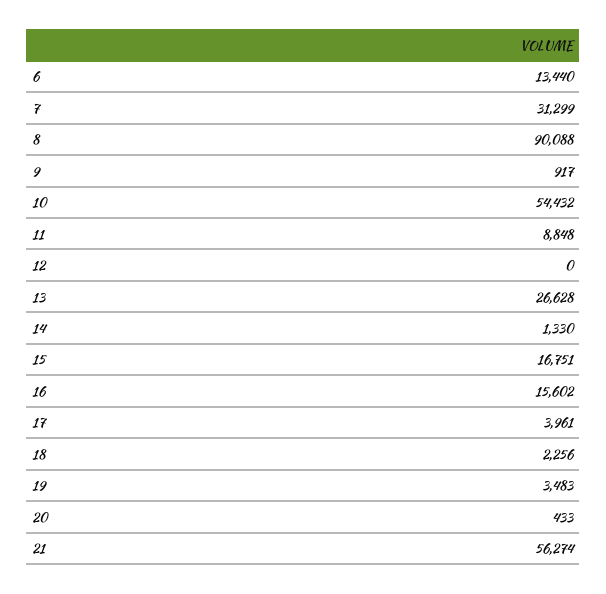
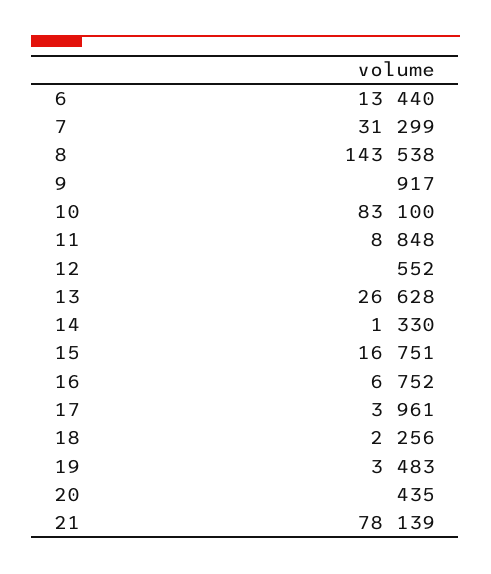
8: 90088 -> 143538
10: 54432 -> 83100
12: 0 -> 552
16: 15602 -> 6752
20: 433 -> 435
21: 56274 -> 78139

